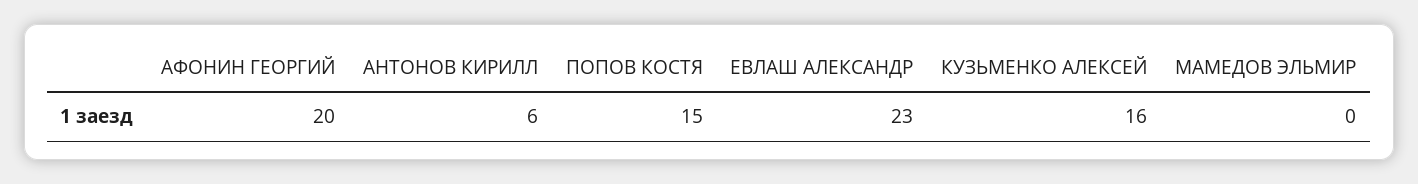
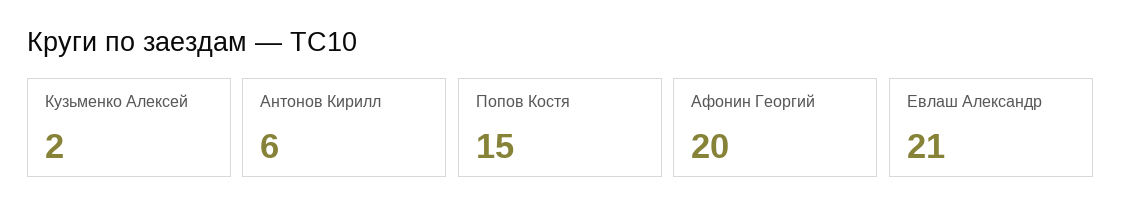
ЕВЛАШ АЛЕКСАНДР: 23 -> 21
КУЗЬМЕНКО АЛЕКСЕЙ: 16 -> 2
МАМЕДОВ ЭЛЬМИР: 0 -> none

